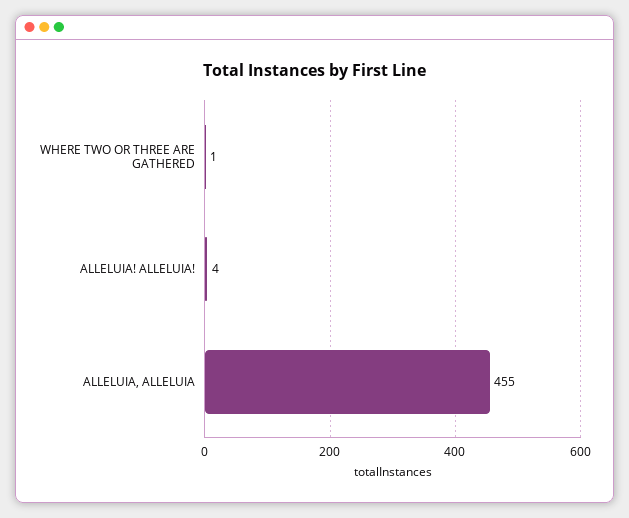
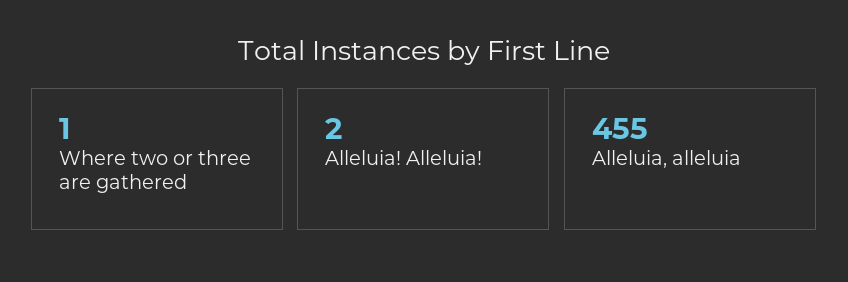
ALLELUIA! ALLELUIA!: 4 -> 2

